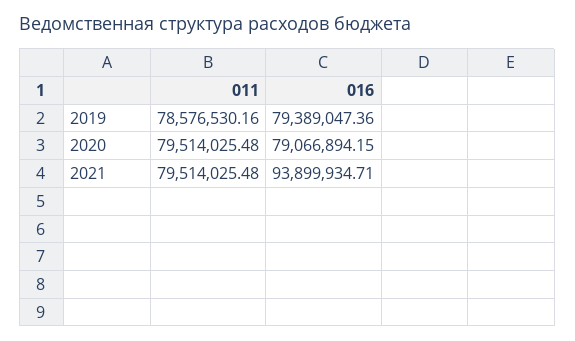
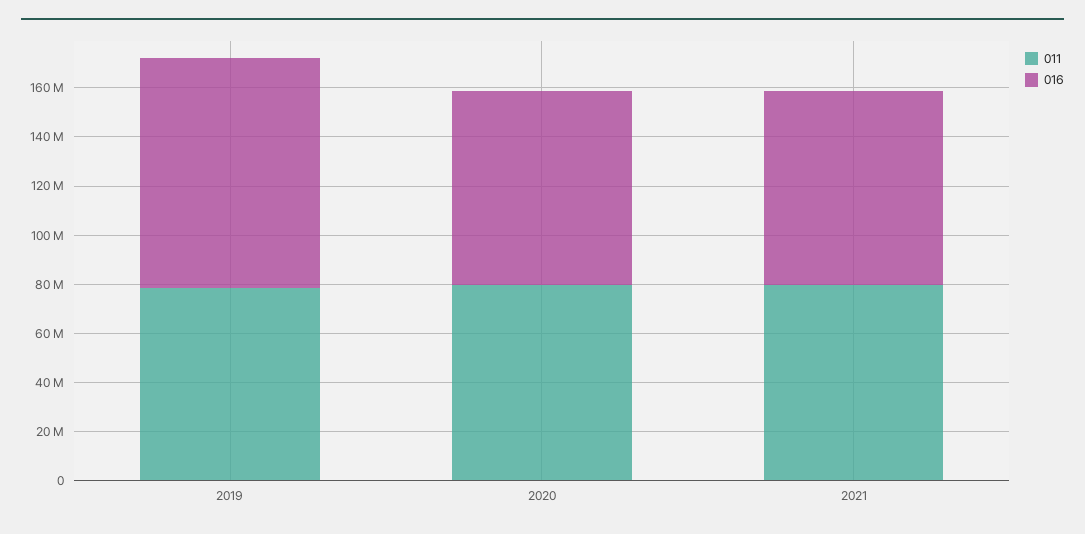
016, 2019: 79389047.36 -> 95000000
016, 2021: 93899934.71 -> 80000000

